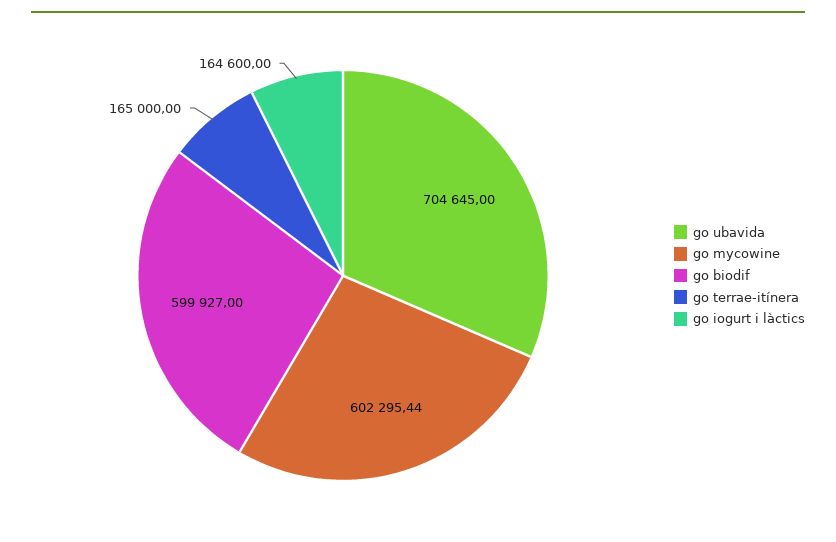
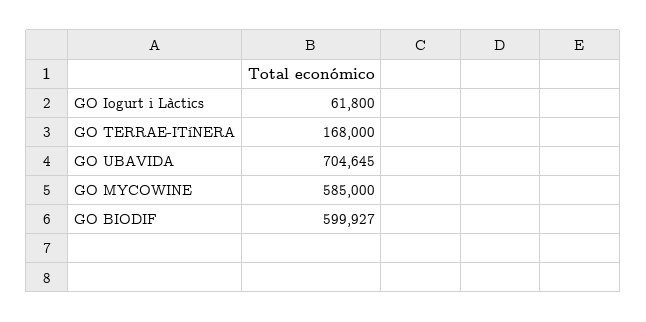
go mycowine: 602295.44 -> 585000
go terrae-itínera: 165000 -> 168000
go iogurt i làctics: 164600 -> 61800

